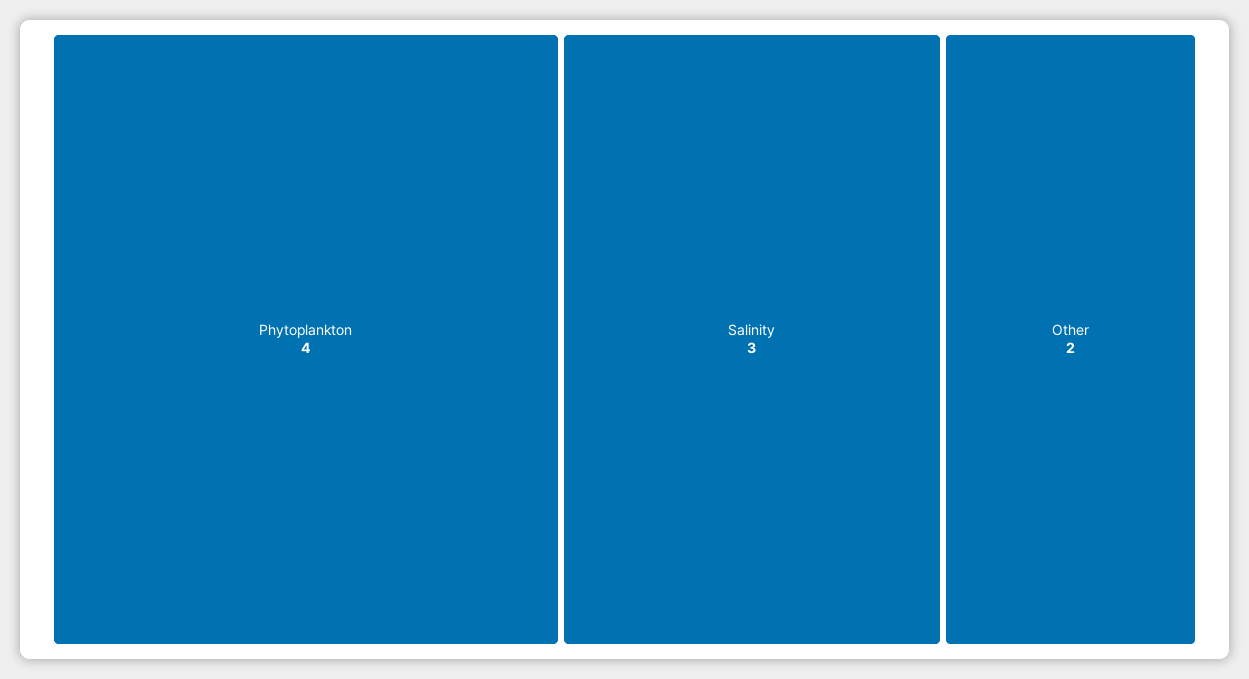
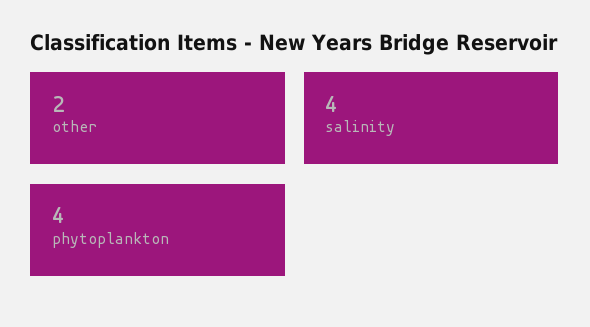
Salinity: 3 -> 4

